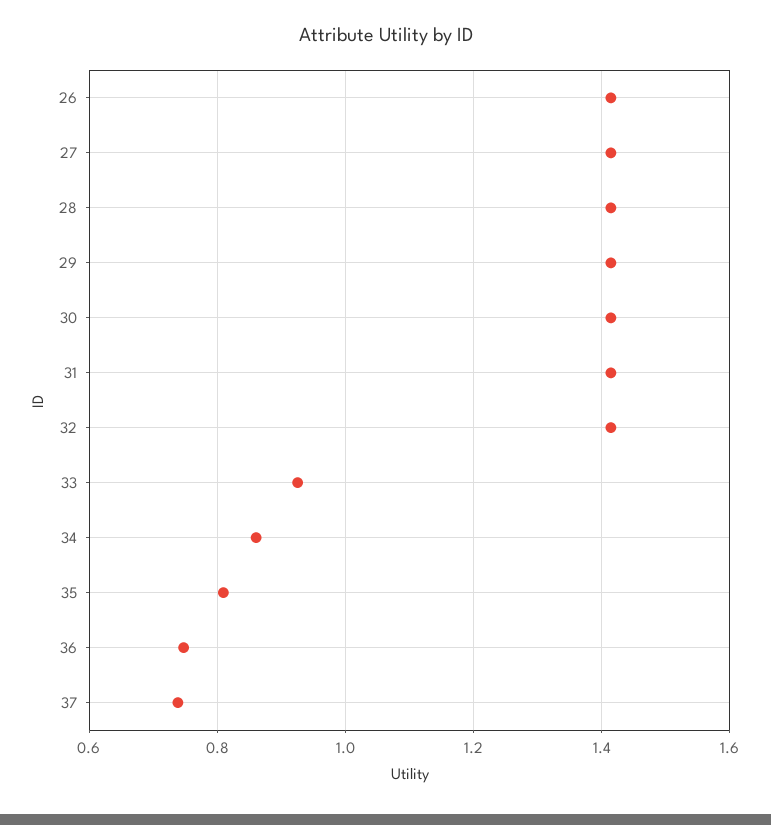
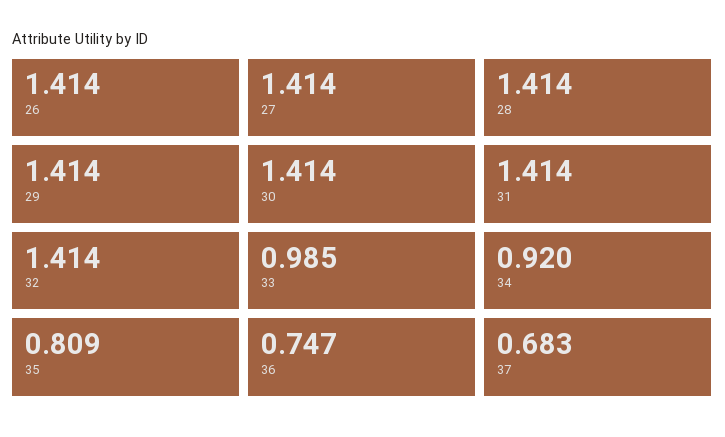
33: 0.92 -> 0.985
34: 0.86 -> 0.92
37: 0.74 -> 0.683

